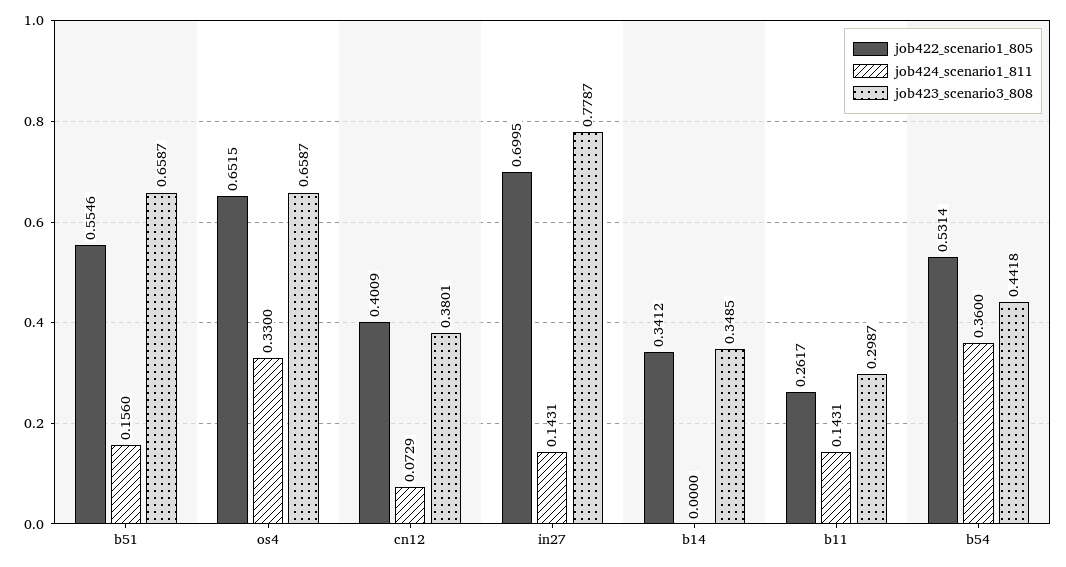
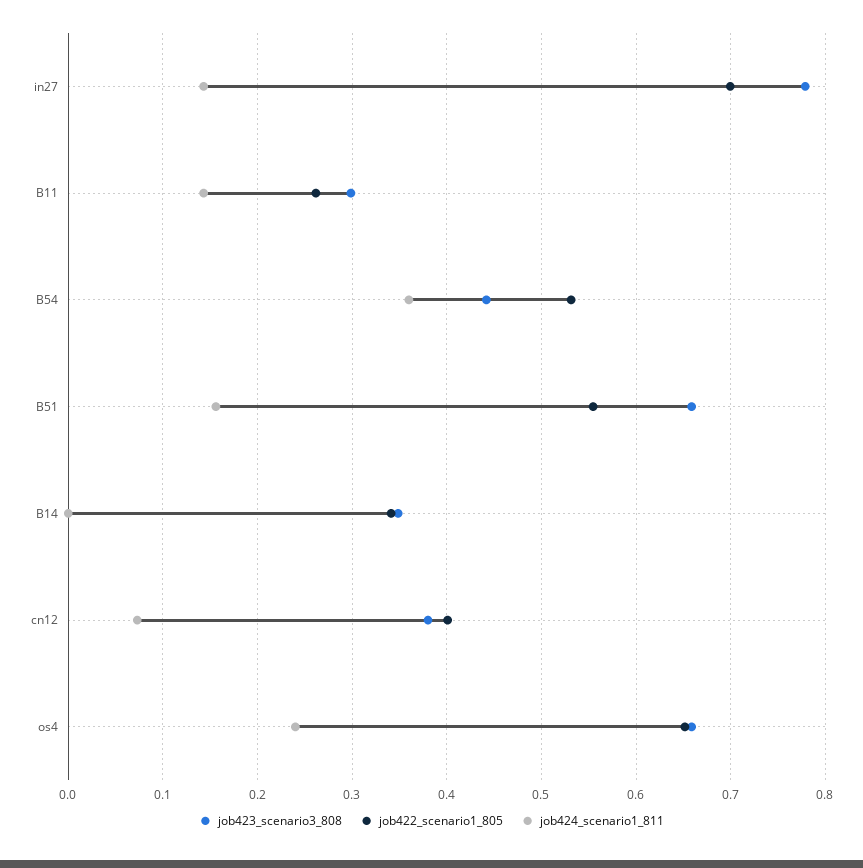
job424_scenario1_811, os4: 0.33 -> 0.24

